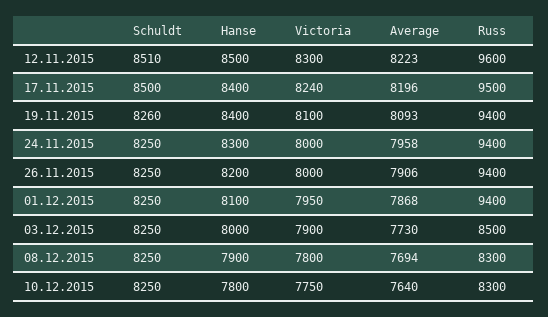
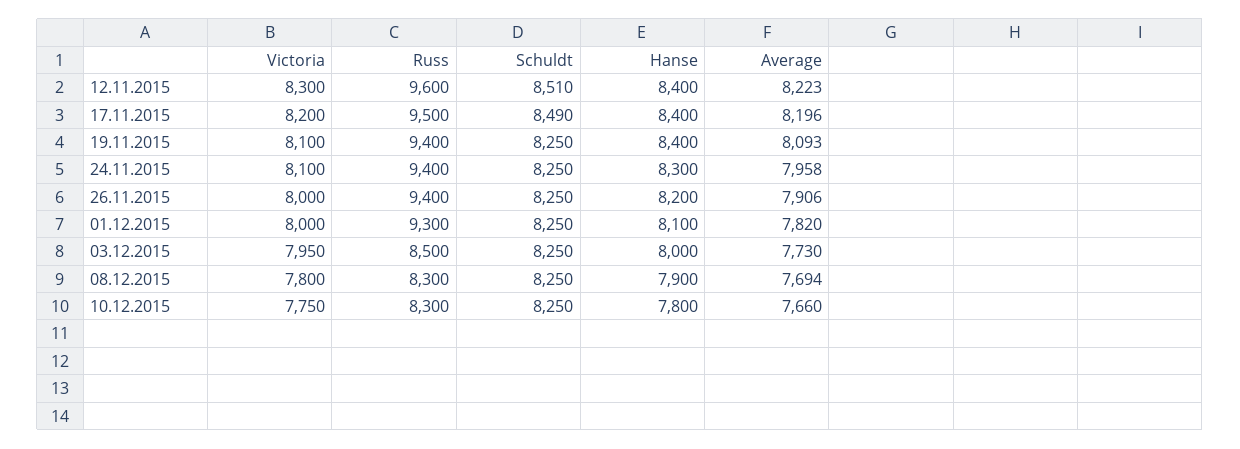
Hanse, 12.11.2015: 8500 -> 8400
Schuldt, 17.11.2015: 8500 -> 8490
Victoria, 17.11.2015: 8240 -> 8200
Schuldt, 19.11.2015: 8260 -> 8250
Victoria, 24.11.2015: 8000 -> 8100
Victoria, 01.12.2015: 7950 -> 8000
Average, 01.12.2015: 7868 -> 7820
Russ, 01.12.2015: 9400 -> 9300
Victoria, 03.12.2015: 7900 -> 7950
Average, 10.12.2015: 7640 -> 7660

